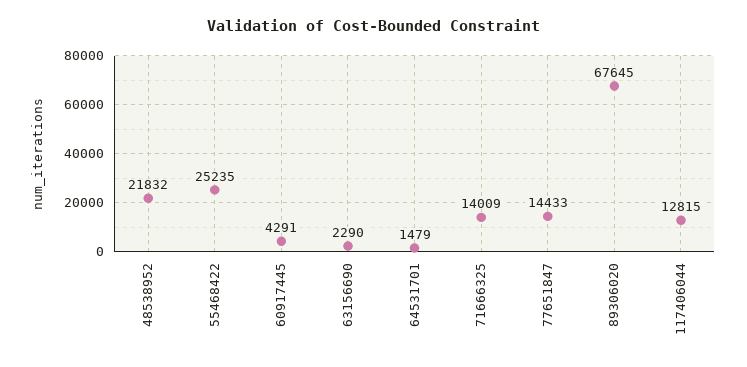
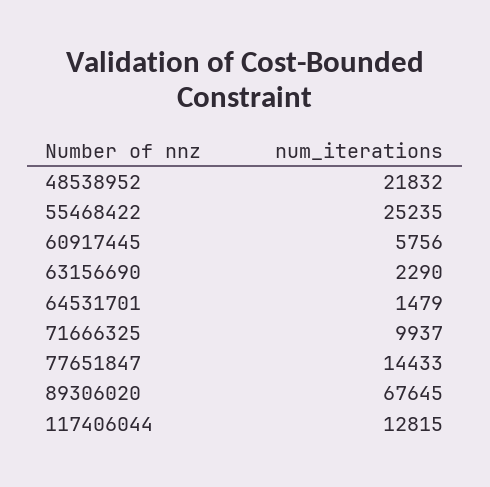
60917445: 4291 -> 5756
71666325: 14009 -> 9937

